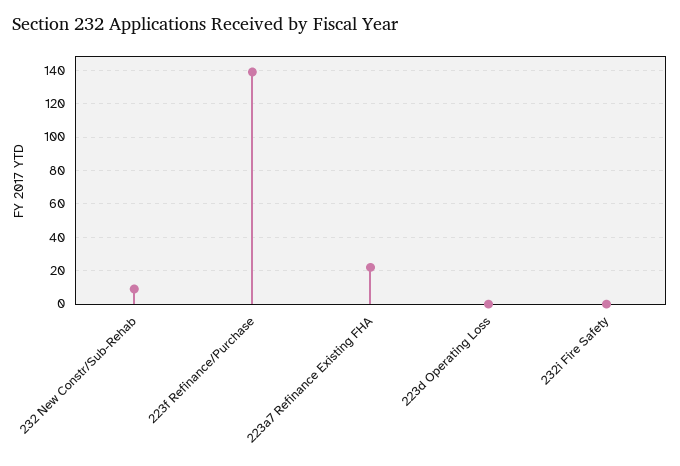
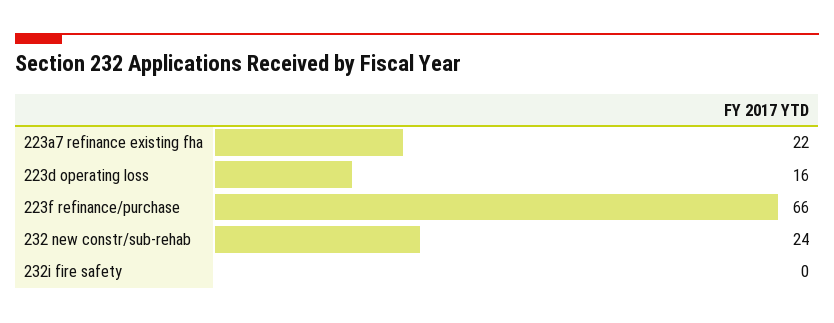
232 New Constr/Sub-Rehab: 10 -> 24
223f Refinance/Purchase: 140 -> 66
223d Operating Loss: 0 -> 16

